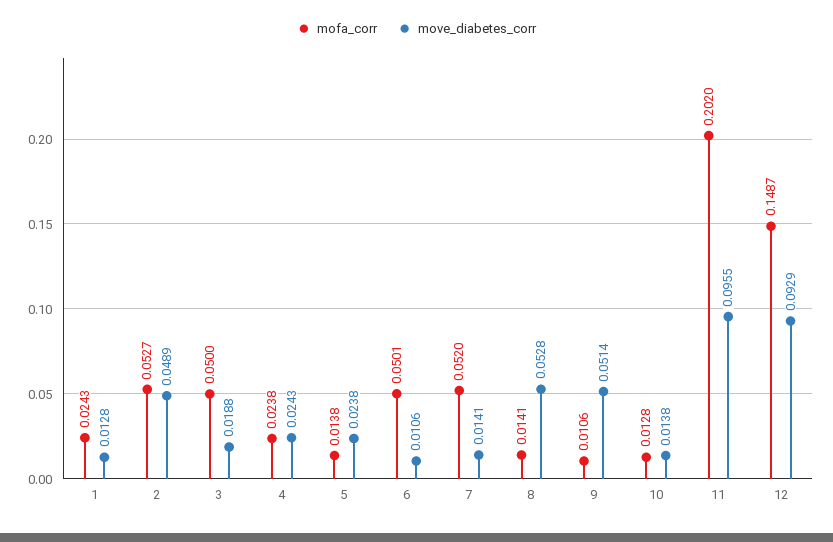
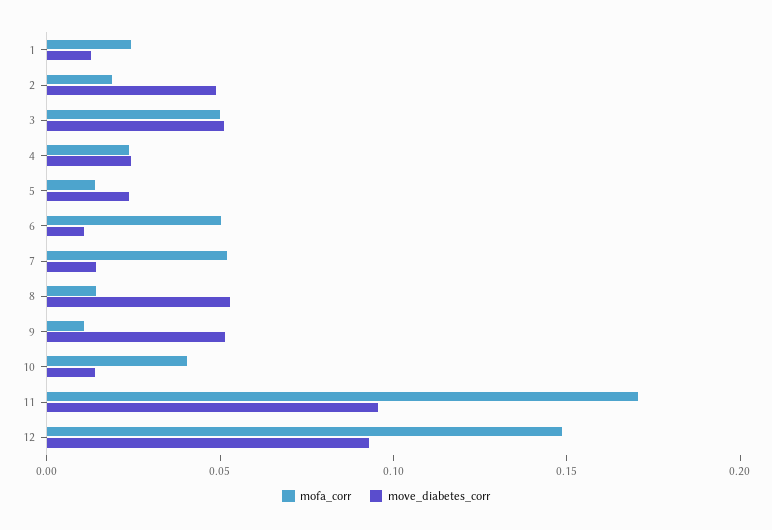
mofa_corr, 2: 0.0527 -> 0.02
move_diabetes_corr, 3: 0.0188 -> 0.05
mofa_corr, 10: 0.0128 -> 0.04
mofa_corr, 11: 0.202 -> 0.17

